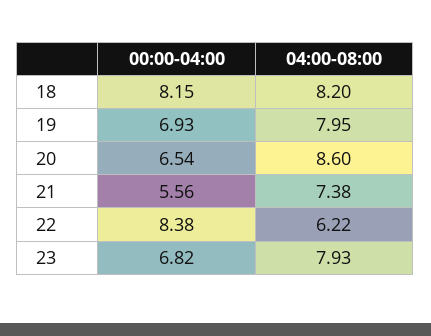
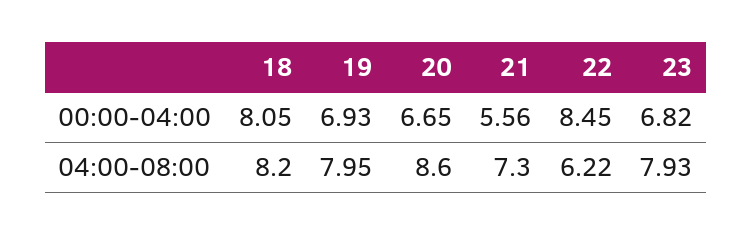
00:00-04:00, 18: 8.15 -> 8.05
00:00-04:00, 20: 6.54 -> 6.65
04:00-08:00, 21: 7.38 -> 7.3
00:00-04:00, 22: 8.38 -> 8.45

